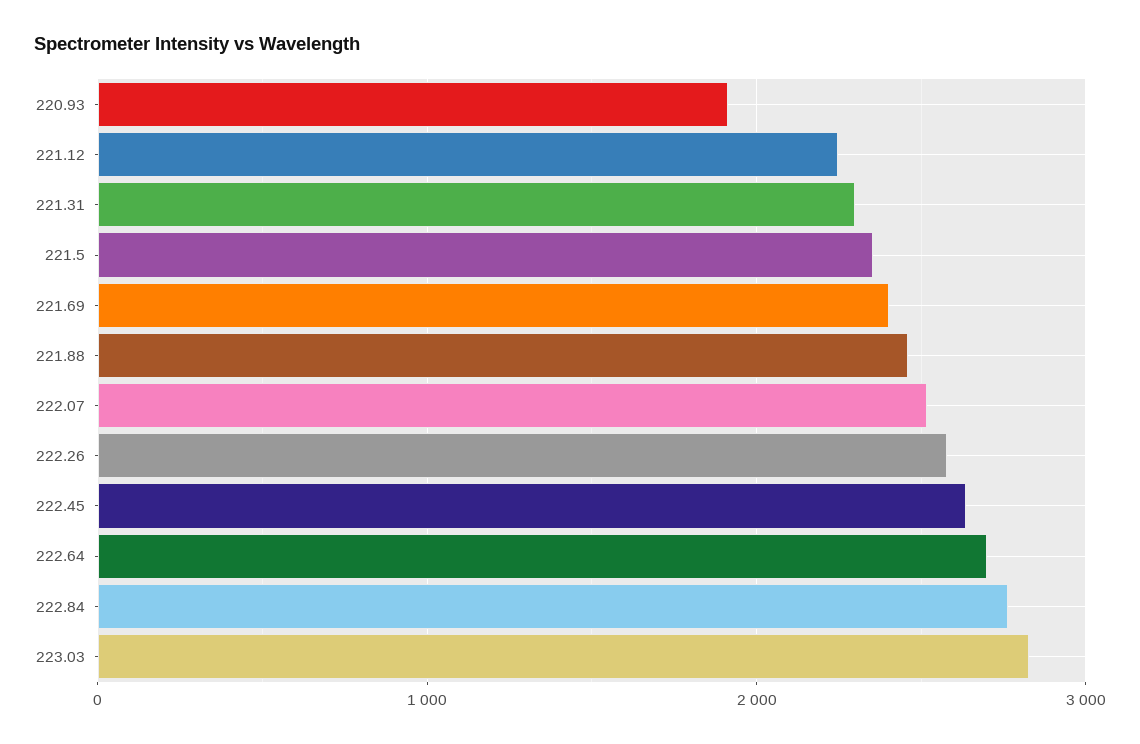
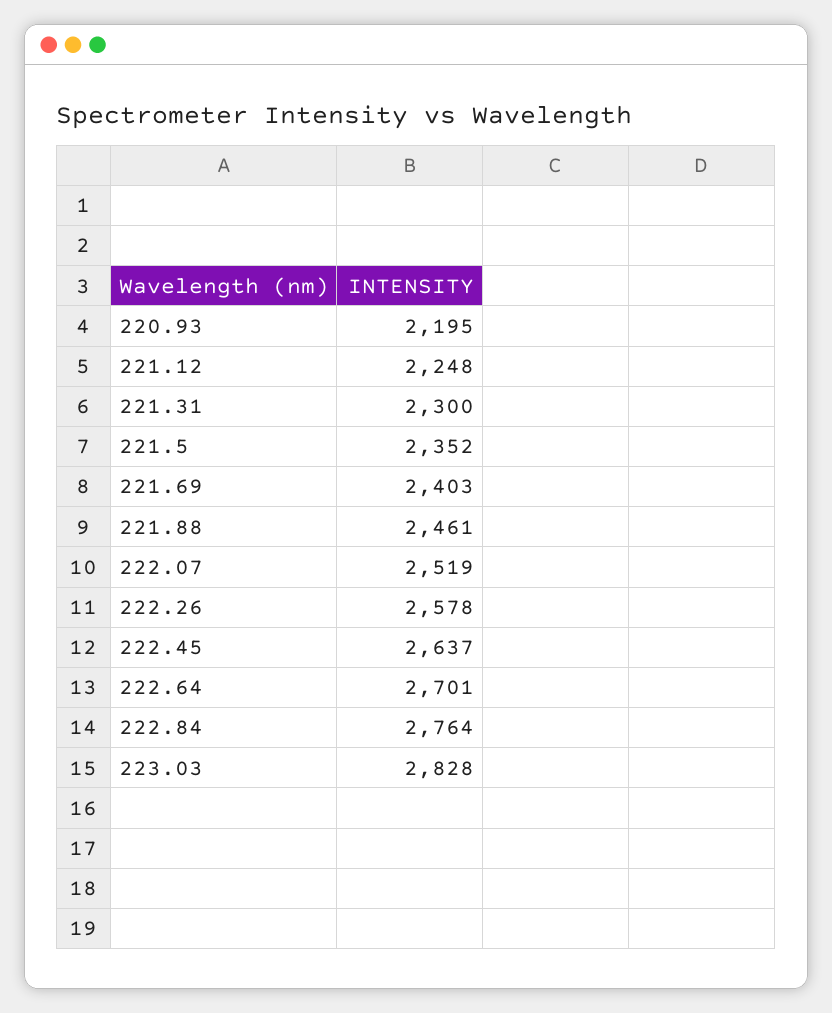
220.93: 1900 -> 2195

